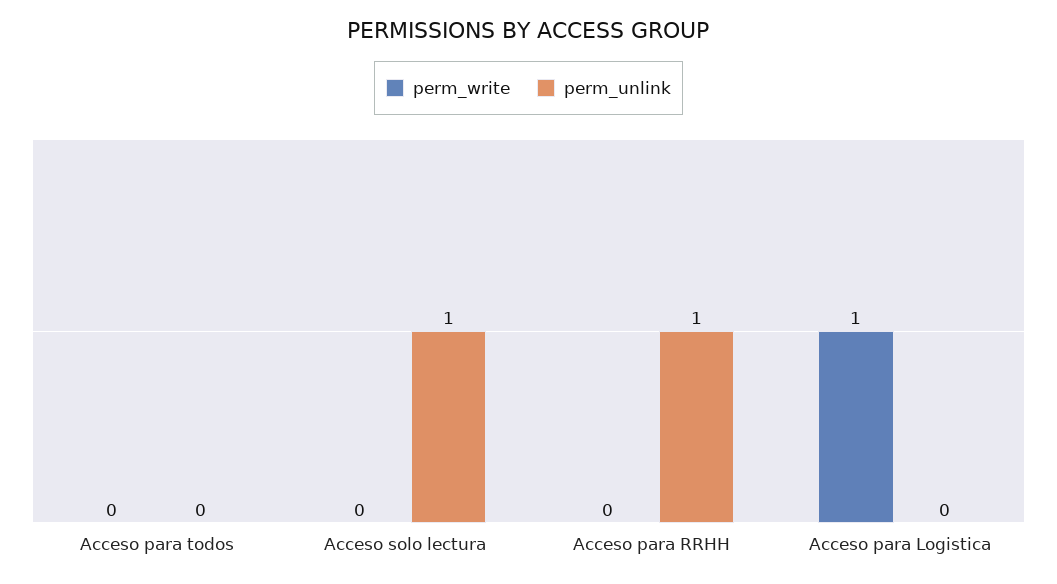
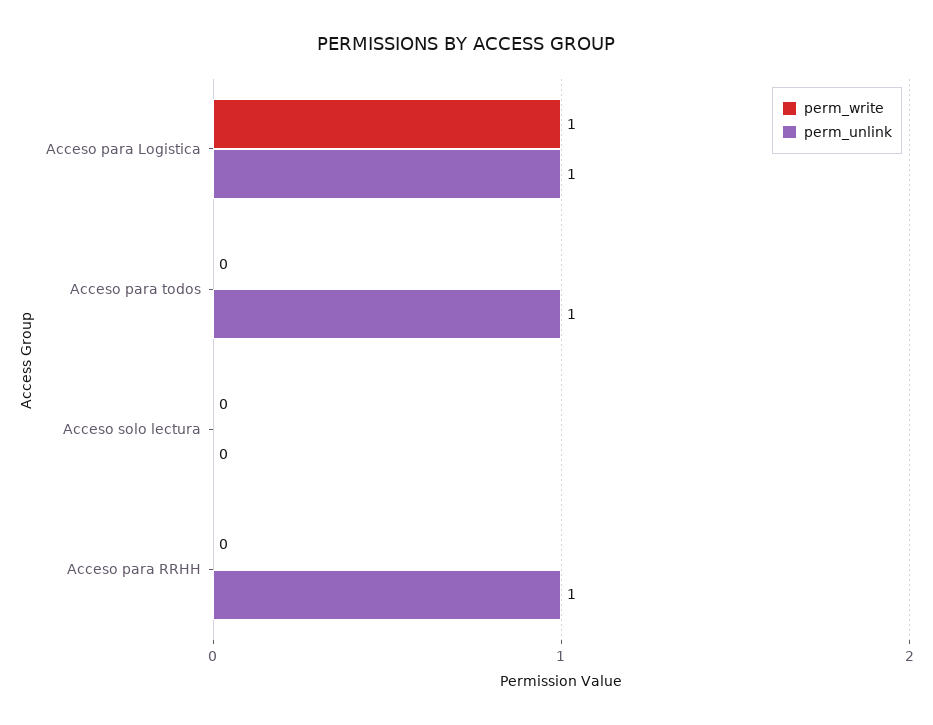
perm_unlink, Acceso para todos: 0 -> 1
perm_unlink, Acceso solo lectura: 1 -> 0
perm_unlink, Acceso para Logistica: 0 -> 1

